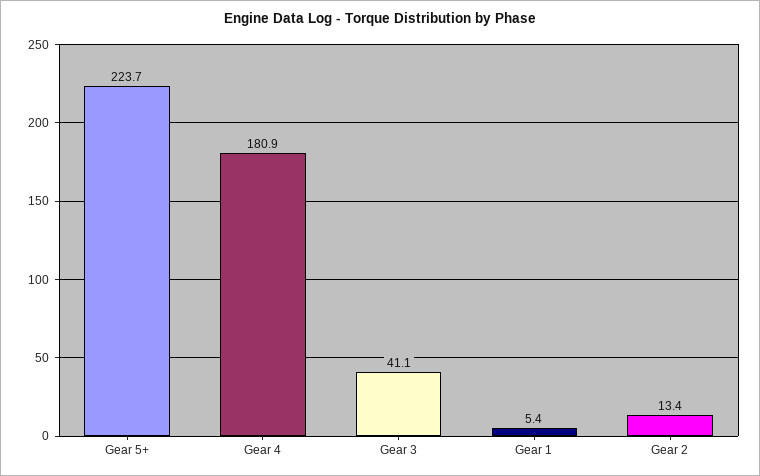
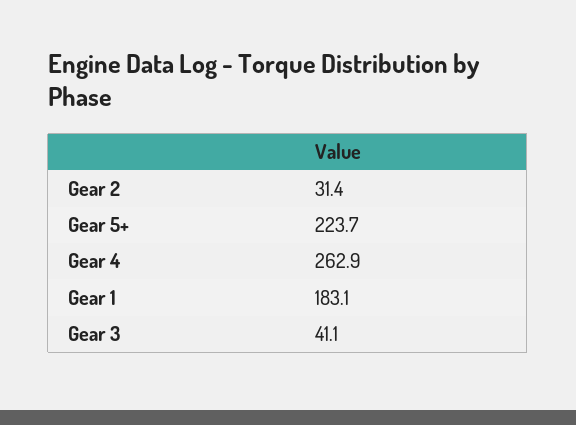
Gear 4: 180.9 -> 262.9
Gear 1: 5.4 -> 183.1
Gear 2: 13.4 -> 31.4

